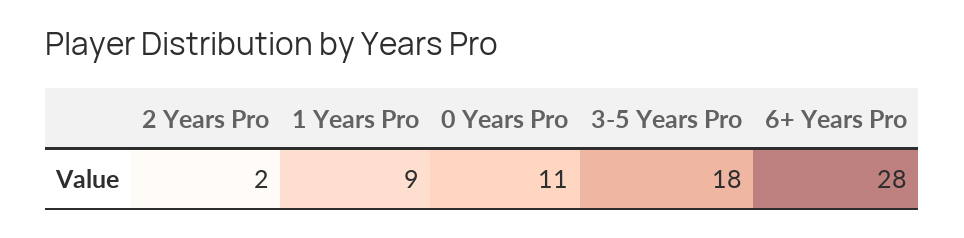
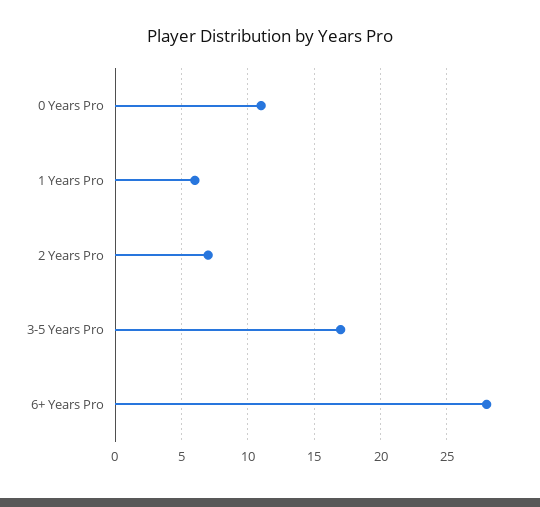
2 Years Pro: 2 -> 7
1 Years Pro: 9 -> 6
3-5 Years Pro: 18 -> 17

